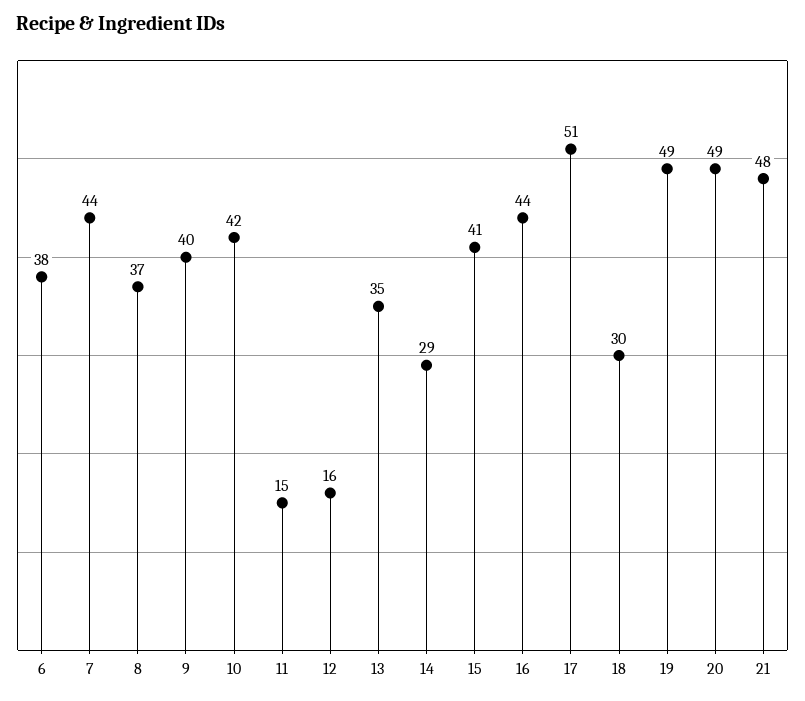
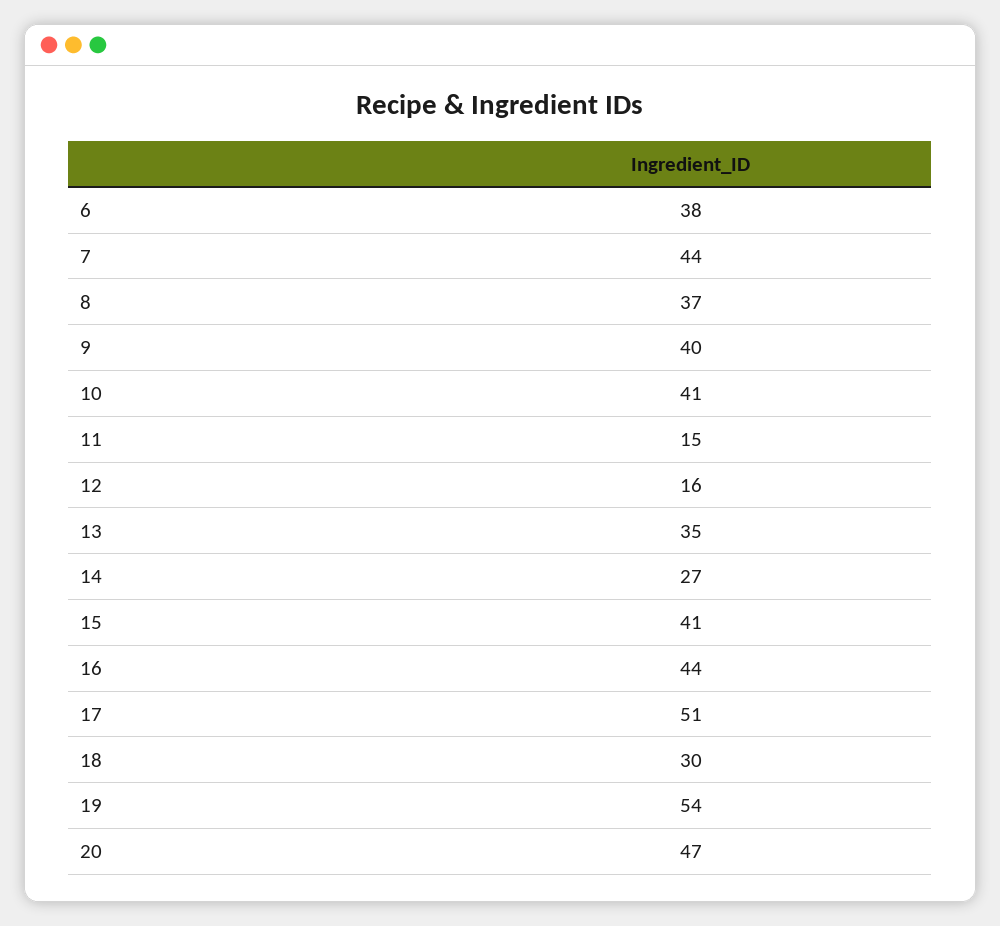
10: 42 -> 41
14: 29 -> 27
19: 49 -> 54
20: 49 -> 47
21: 48 -> none

